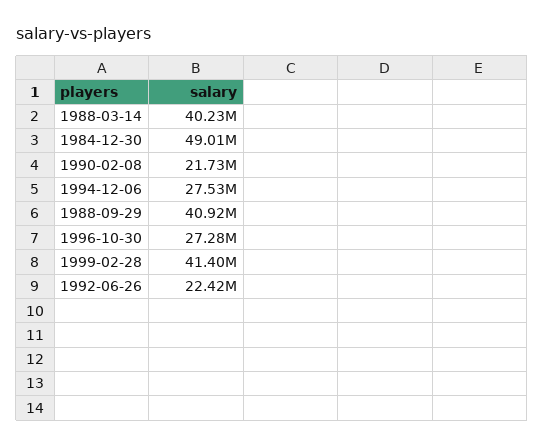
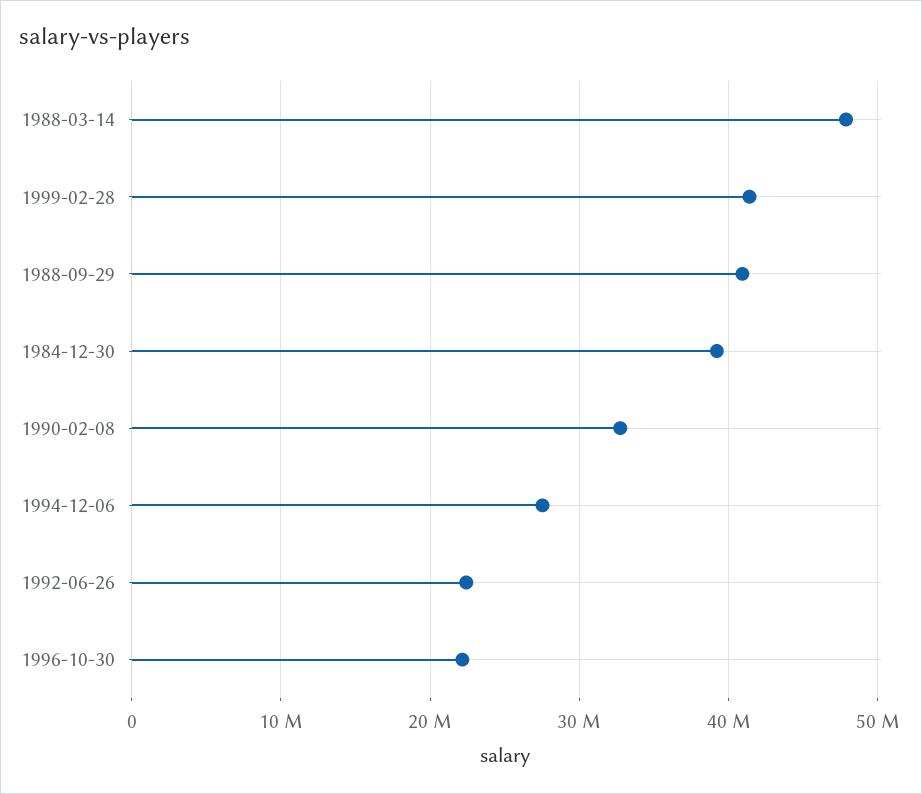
1988-03-14: 40230000 -> 48000000
1984-12-30: 49010000 -> 39000000
1990-02-08: 21730000 -> 33000000
1996-10-30: 27280000 -> 22000000

